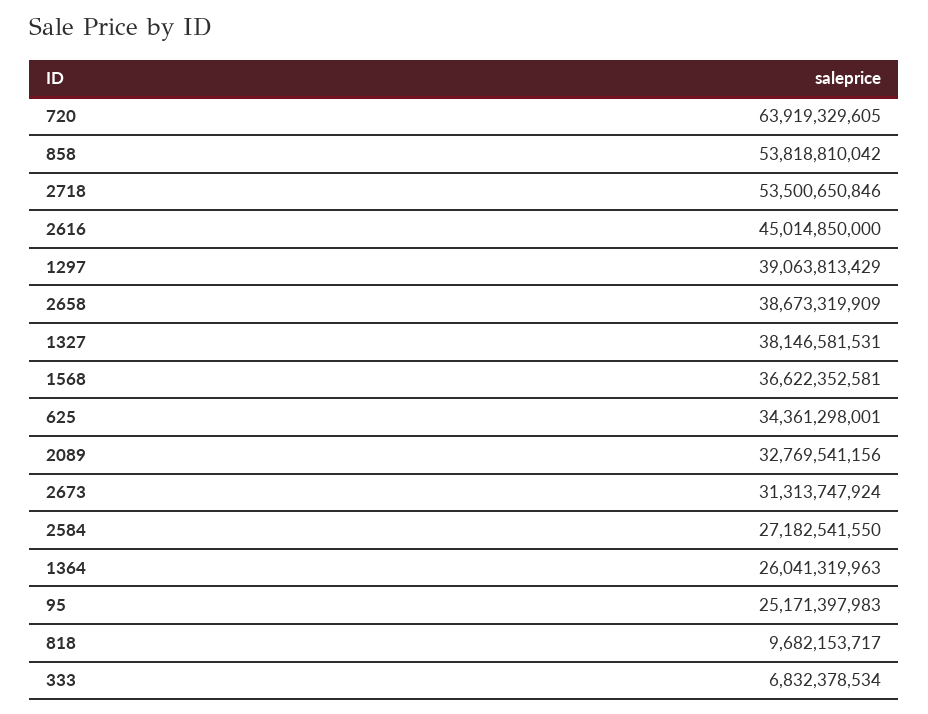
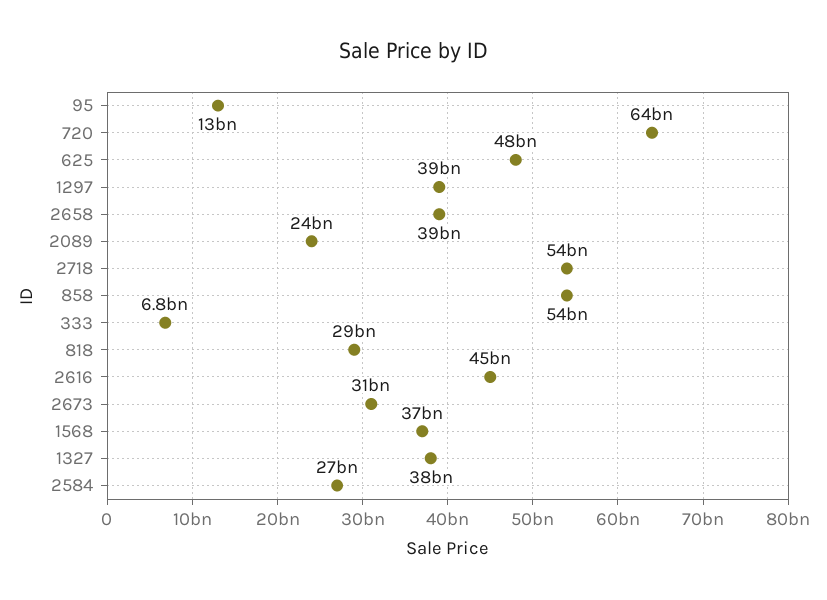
625: 34361298001 -> 48000000000
2089: 32769541156 -> 24000000000
1364: 26041319963 -> none
95: 25171397983 -> 13000000000
818: 9682153717 -> 29000000000

